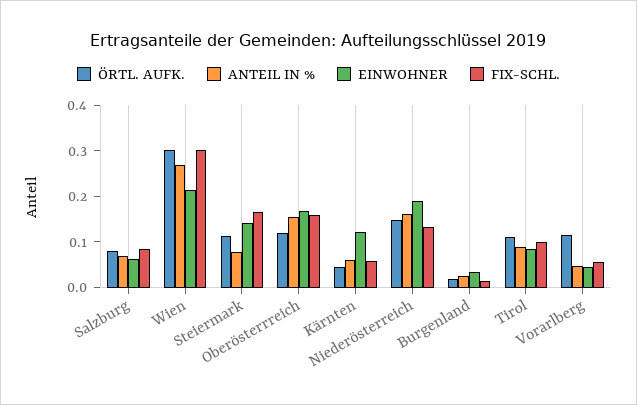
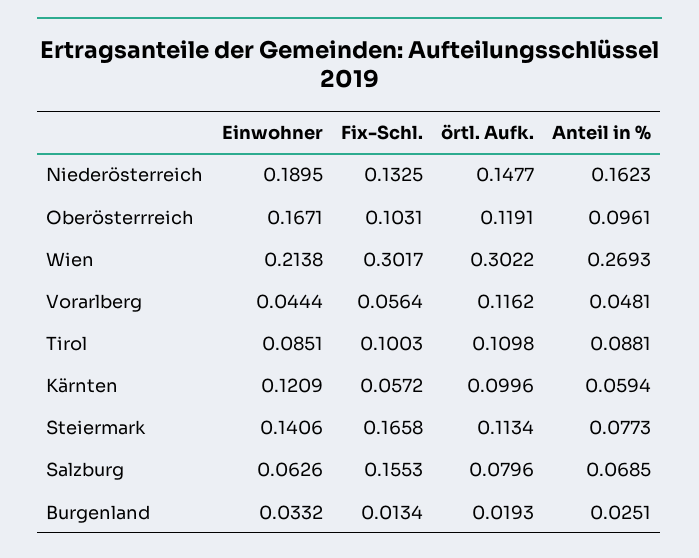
FIX-SCHL., Salzburg: 0.08 -> 0.1553
ANTEIL IN %, Oberösterrreich: 0.16 -> 0.0961
FIX-SCHL., Oberösterrreich: 0.16 -> 0.1031
ÖRTL. AUFK., Kärnten: 0.04 -> 0.0996

